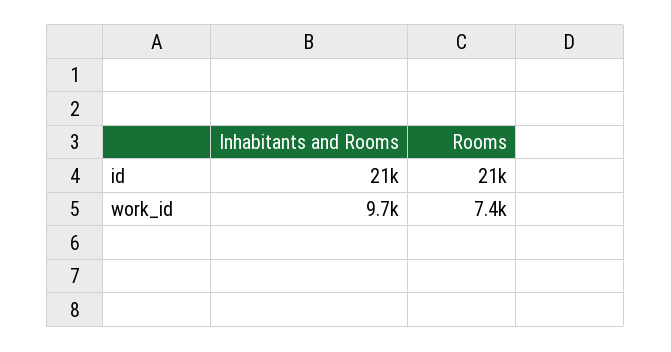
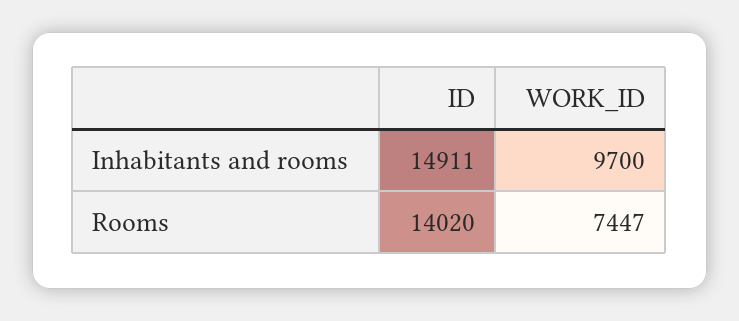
Inhabitants and Rooms, id: 21000 -> 14911
Rooms, id: 21000 -> 14020

